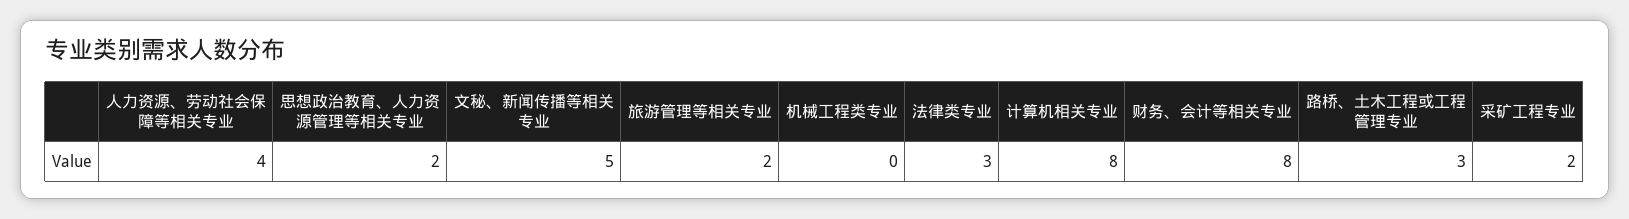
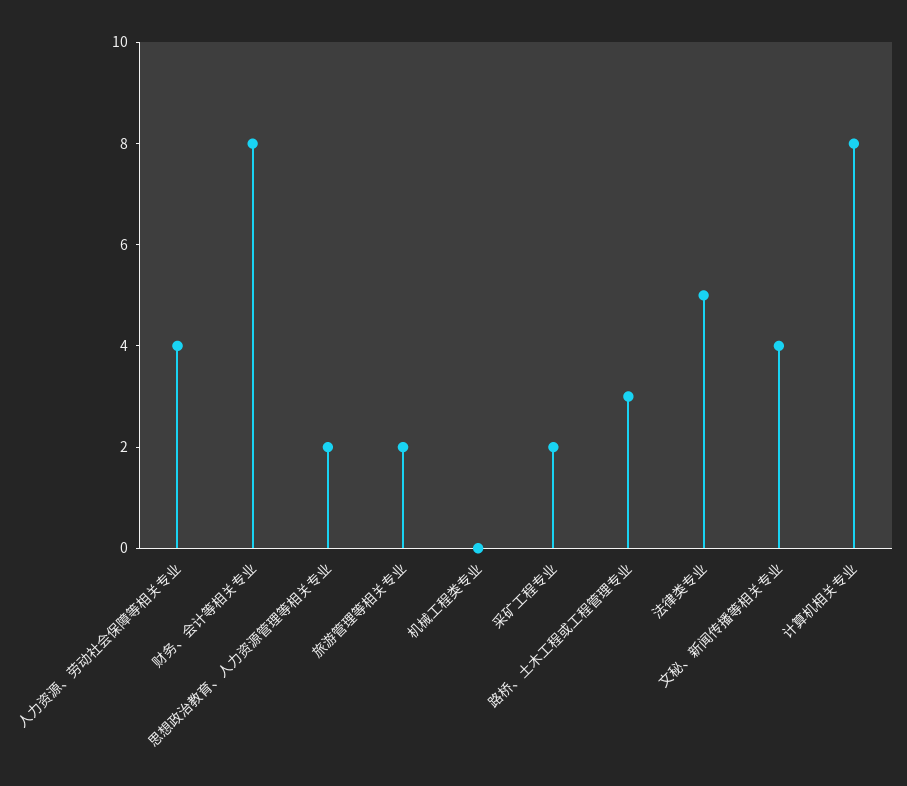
文秘、新闻传播等相关专业: 5 -> 4
法律类专业: 3 -> 5

